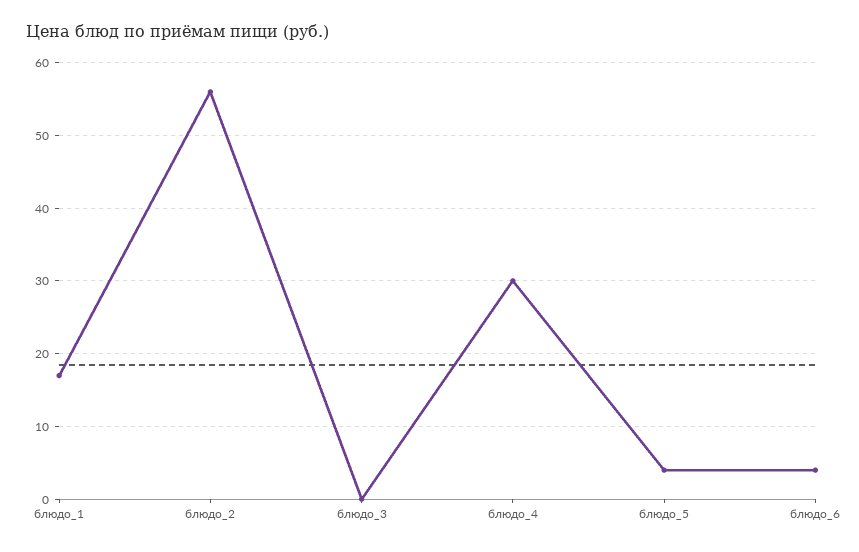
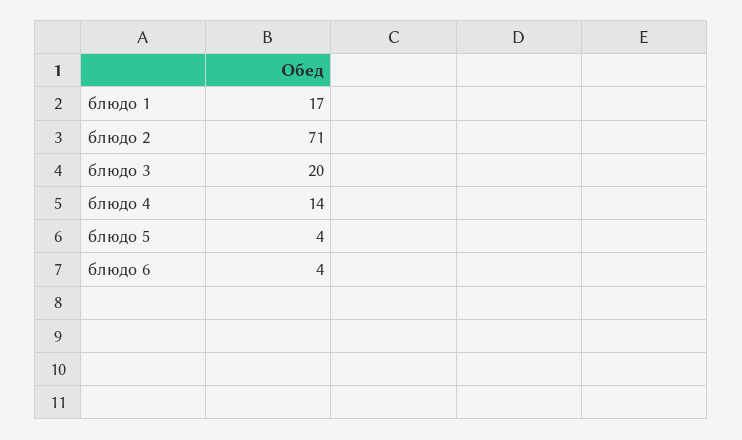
блюдо_2: 56 -> 71
блюдо_3: 0 -> 20
блюдо_4: 30 -> 14

